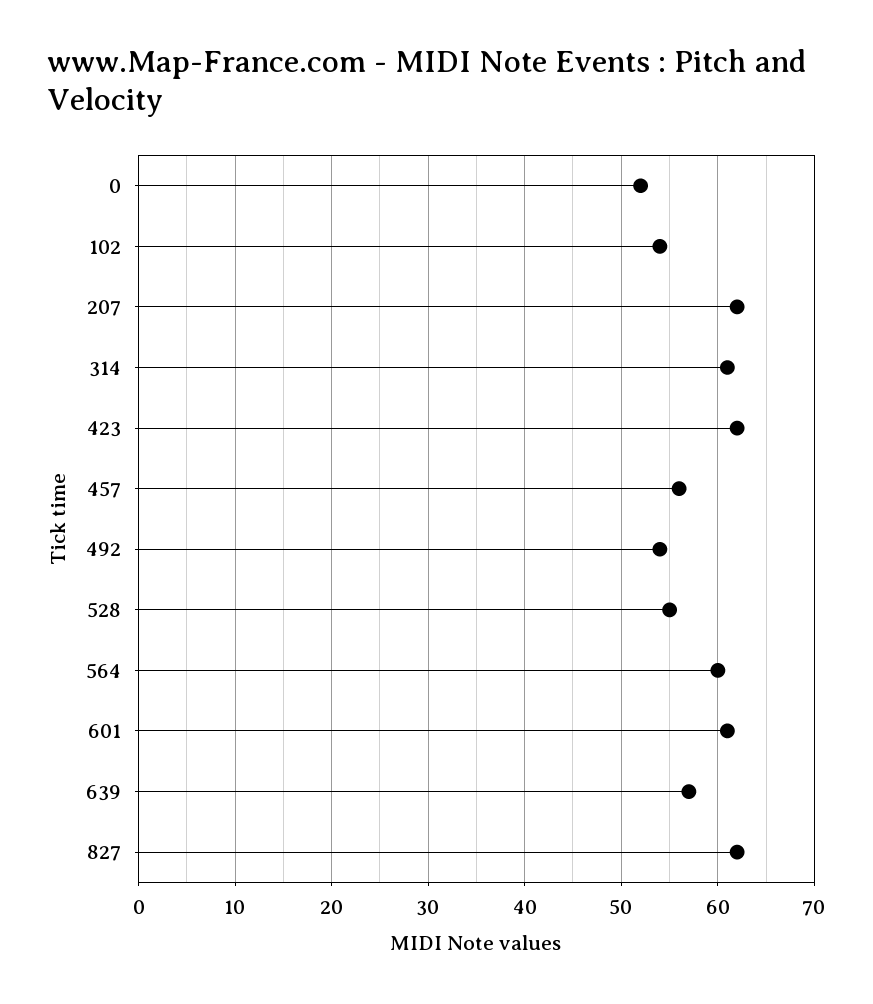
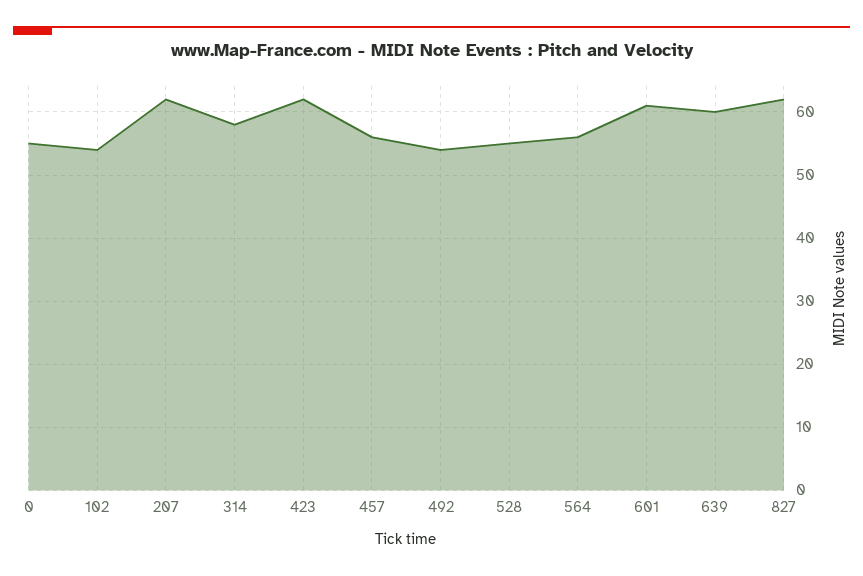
0: 52 -> 55
314: 61 -> 58
564: 60 -> 56
639: 57 -> 60

